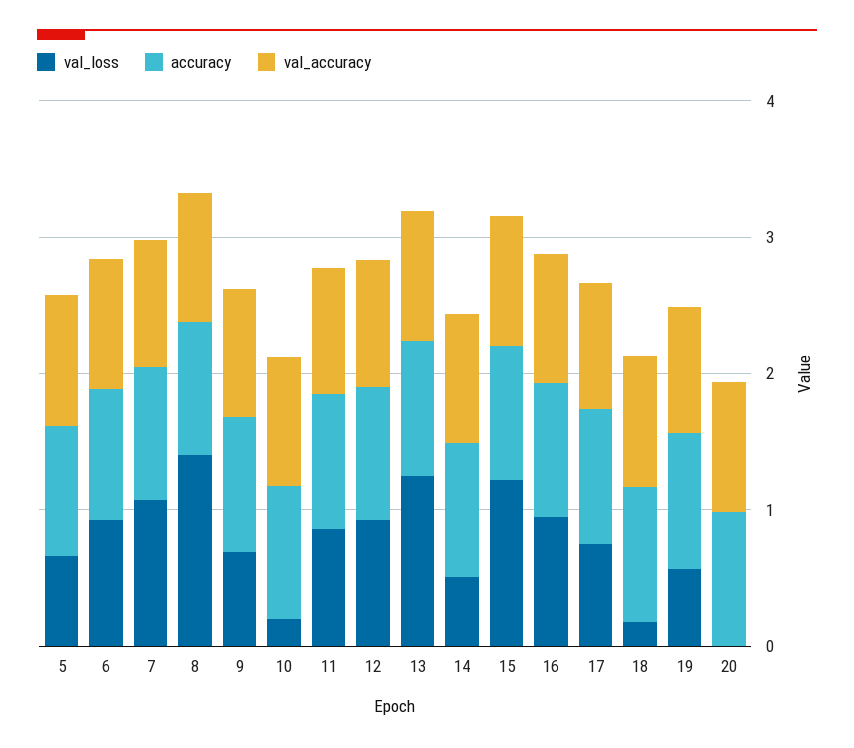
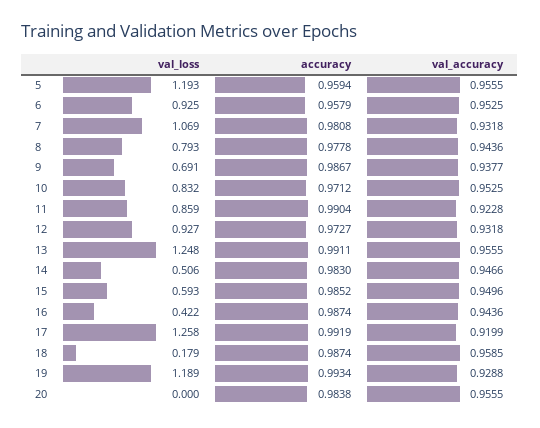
val_loss, 5: 0.6 -> 1.193
val_loss, 8: 1.4 -> 0.793
val_loss, 10: 0.2 -> 0.832
val_loss, 15: 1.2 -> 0.593
val_loss, 16: 1 -> 0.422
val_loss, 17: 0.8 -> 1.258
val_loss, 19: 0.6 -> 1.189

